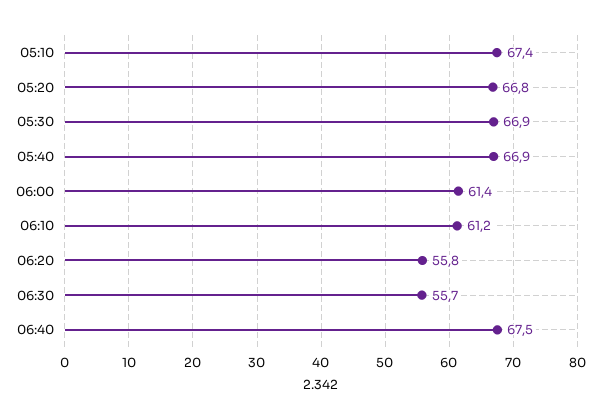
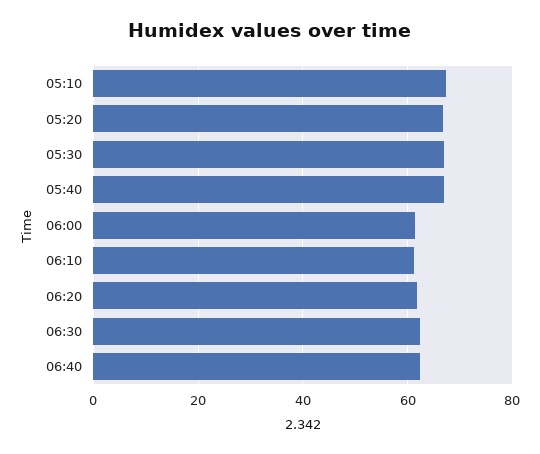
06:20: 55.8 -> 62
06:30: 55.7 -> 62
06:40: 67.5 -> 62

